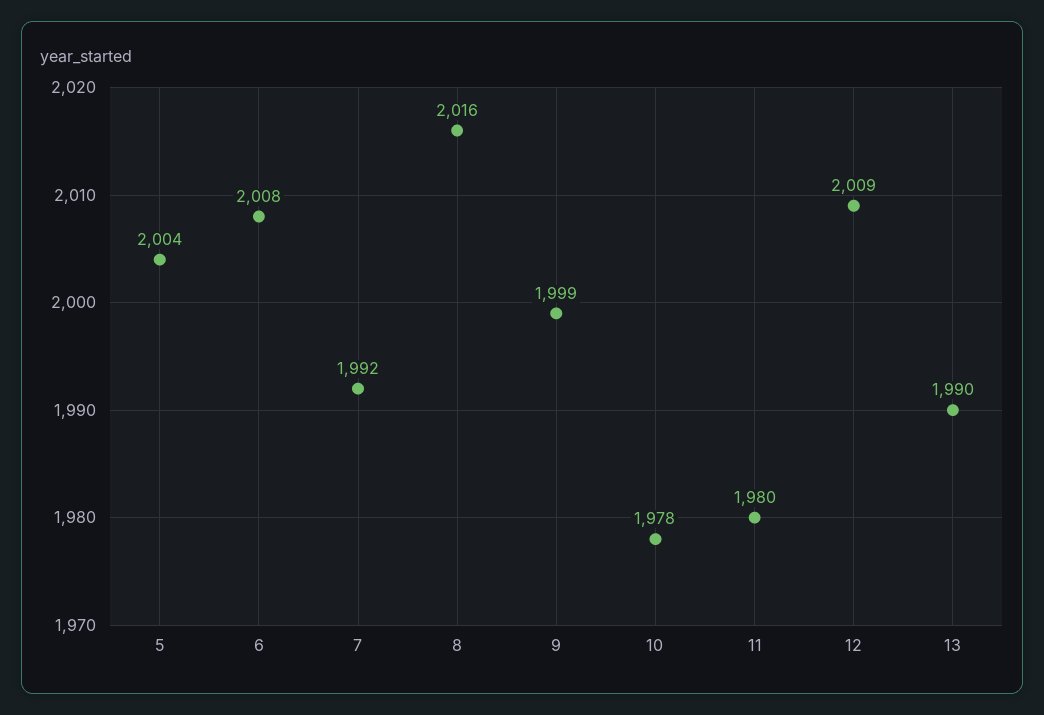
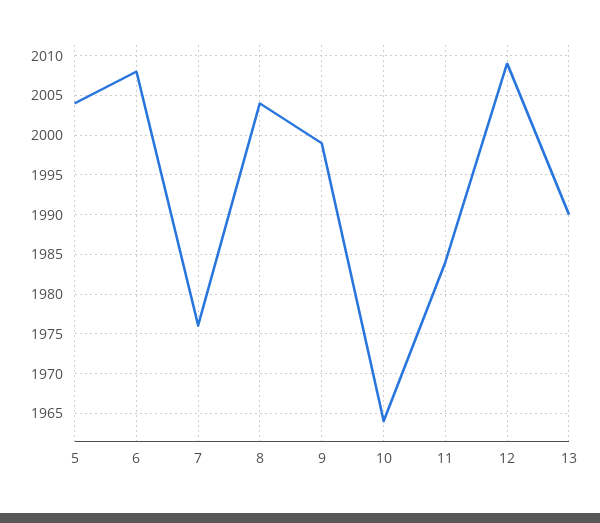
7: 1992 -> 1976
8: 2016 -> 2004
10: 1978 -> 1964
11: 1980 -> 1984

